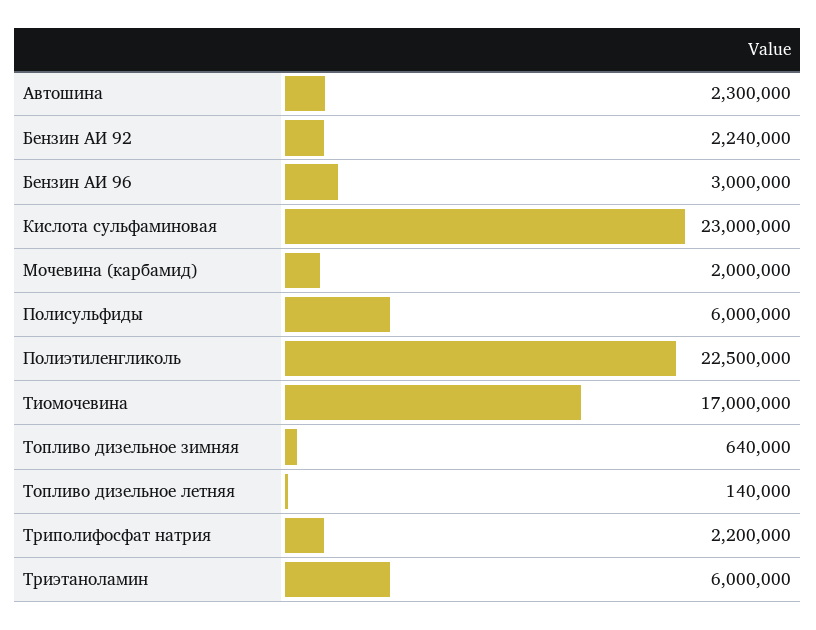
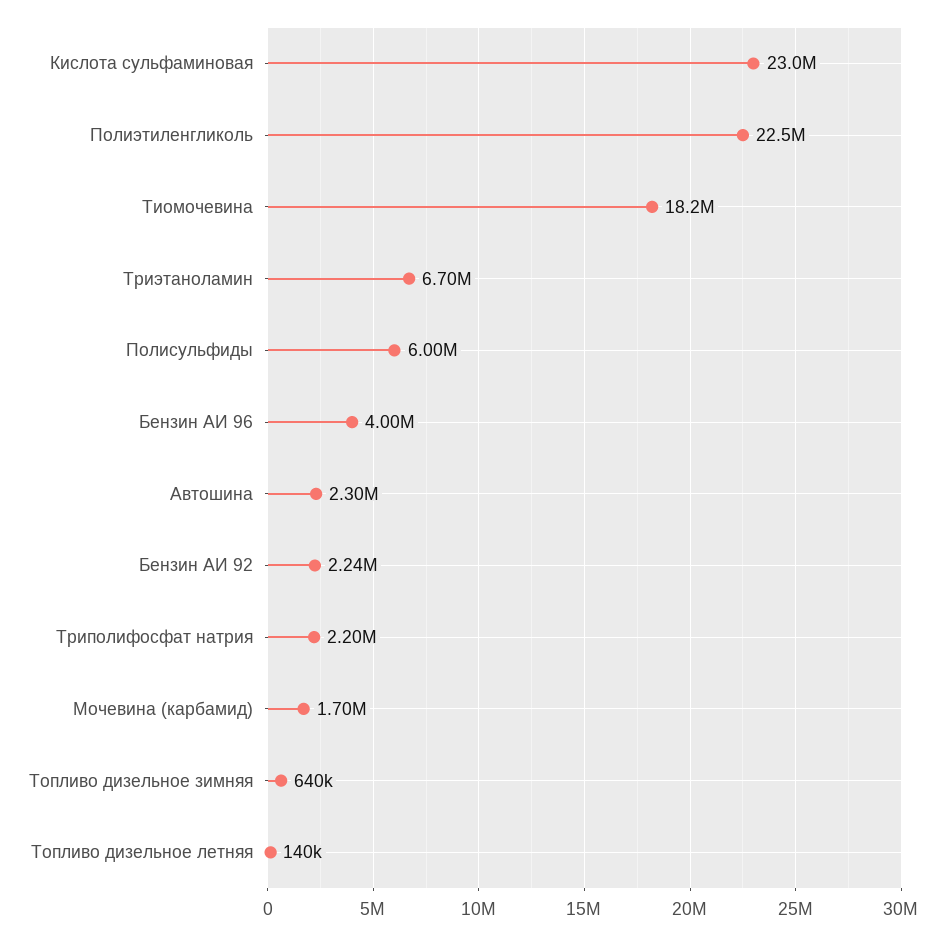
Бензин АИ 96: 3000000 -> 4000000
Мочевина (карбамид): 2000000 -> 1700000
Тиомочевина: 17000000 -> 18200000
Триэтаноламин: 6000000 -> 6700000

